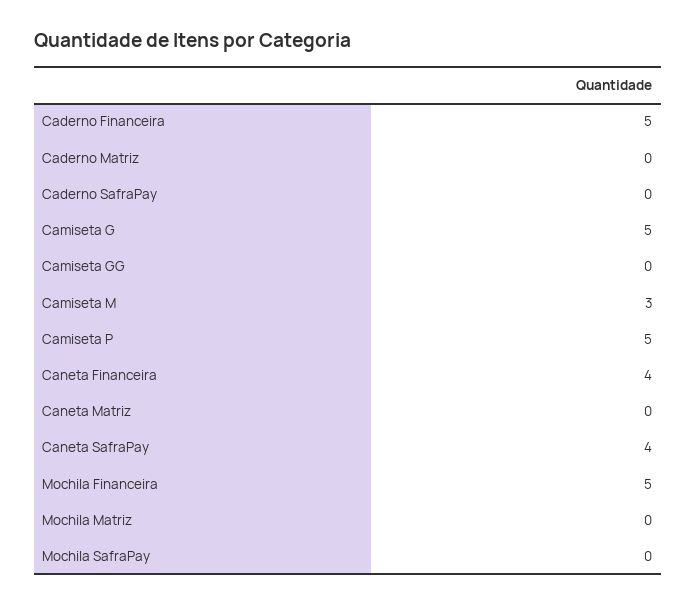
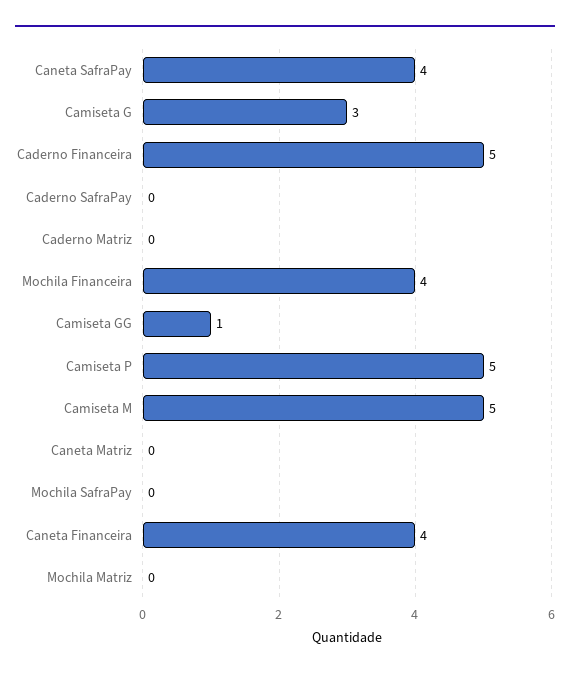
Camiseta G: 5 -> 3
Camiseta GG: 0 -> 1
Camiseta M: 3 -> 5
Mochila Financeira: 5 -> 4

